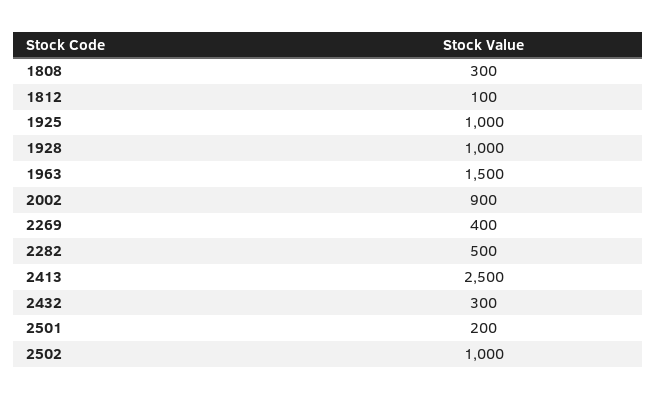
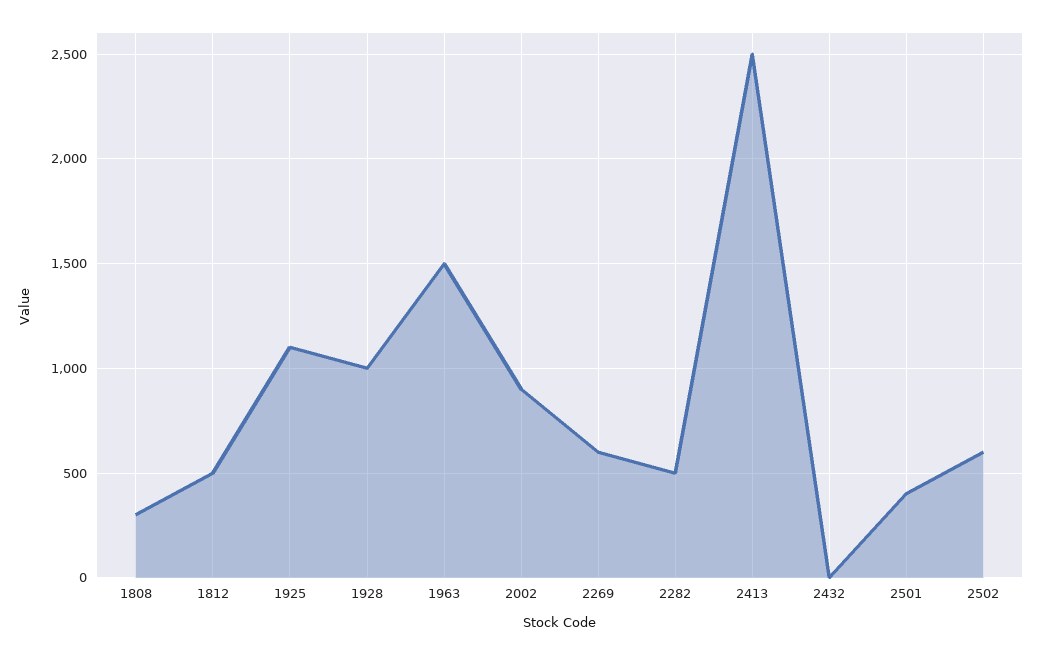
1812: 100 -> 500
1925: 1000 -> 1100
2269: 400 -> 600
2432: 300 -> 0
2501: 200 -> 400
2502: 1000 -> 600

